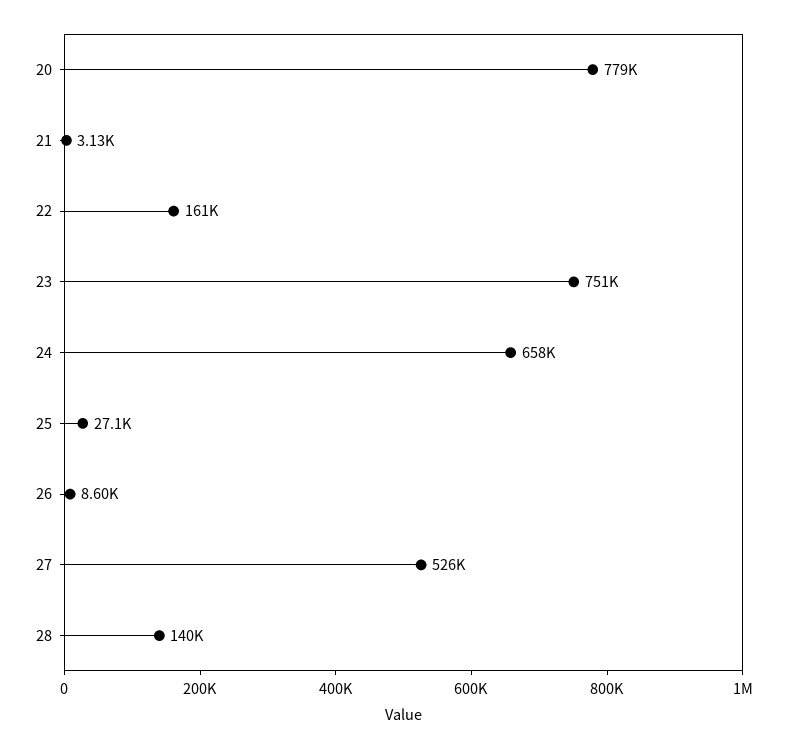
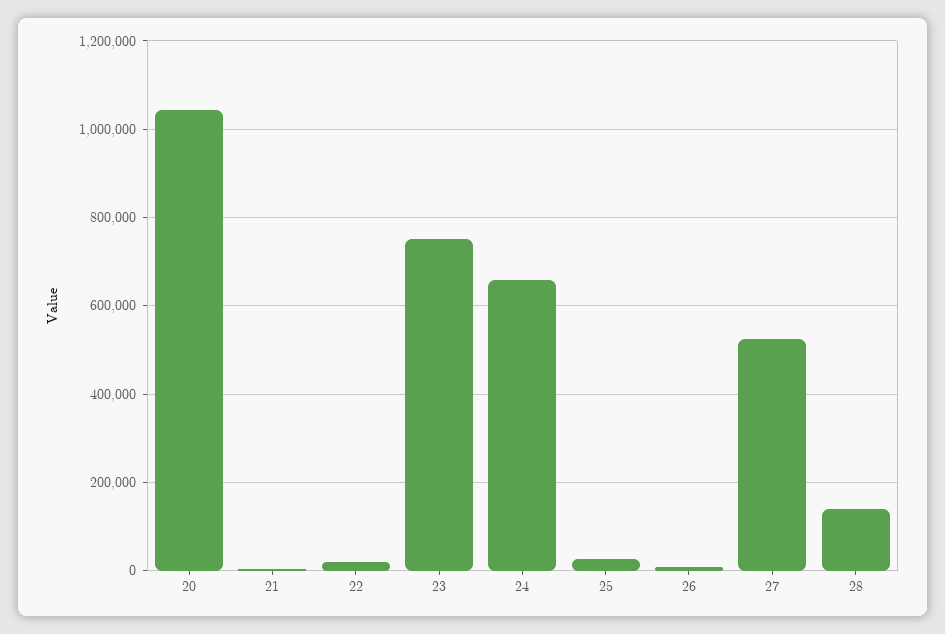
20: 779000 -> 1040000
22: 161000 -> 20000

